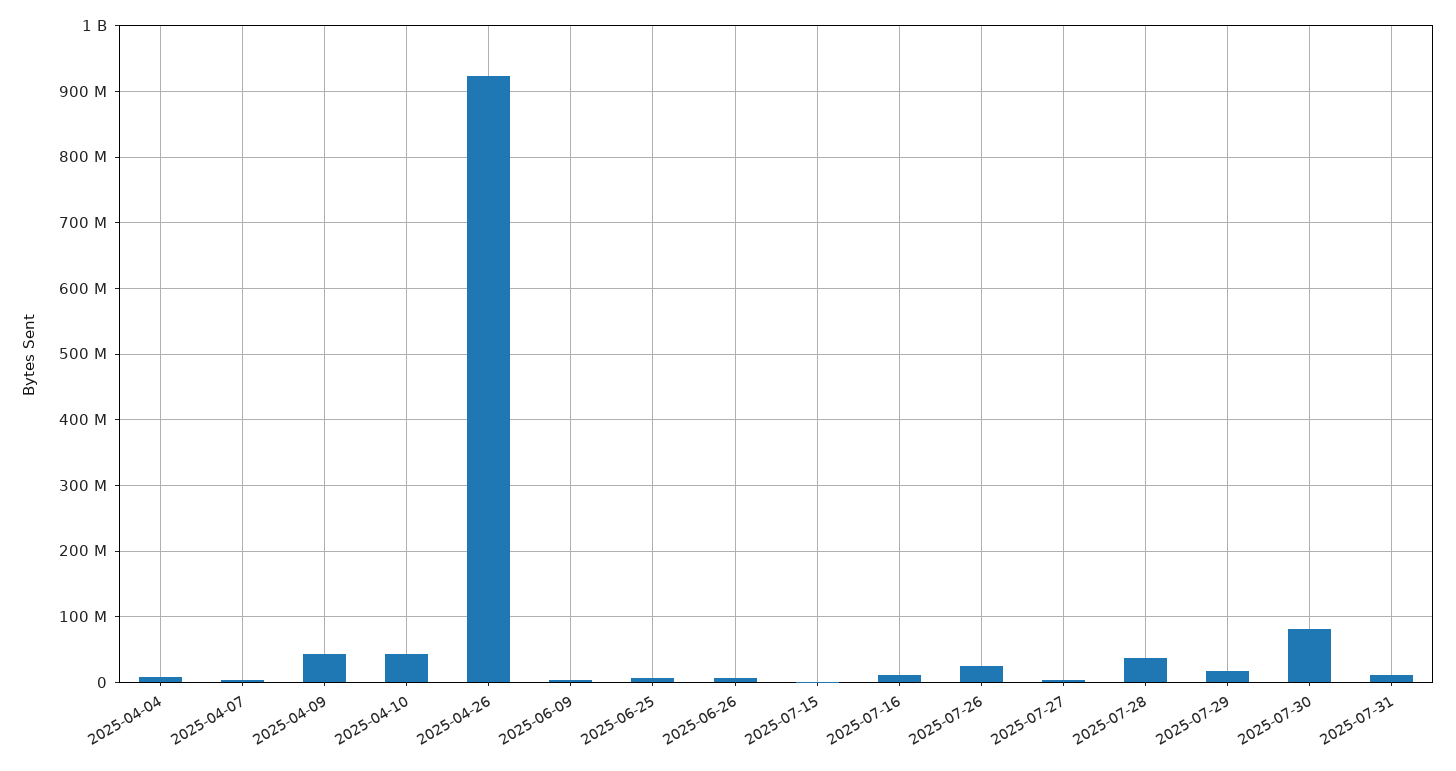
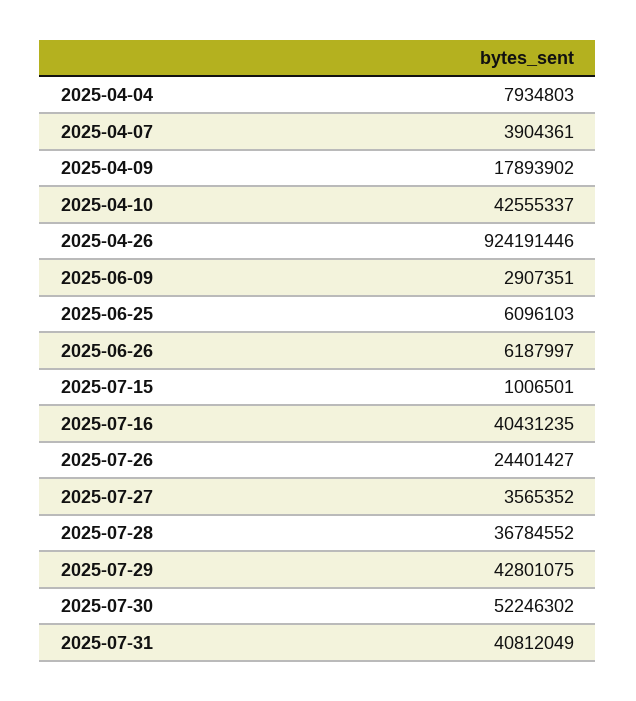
2025-04-09: 40000000 -> 17893902
2025-07-16: 10000000 -> 40431235
2025-07-29: 20000000 -> 42801075
2025-07-30: 80000000 -> 52246302
2025-07-31: 10000000 -> 40812049

